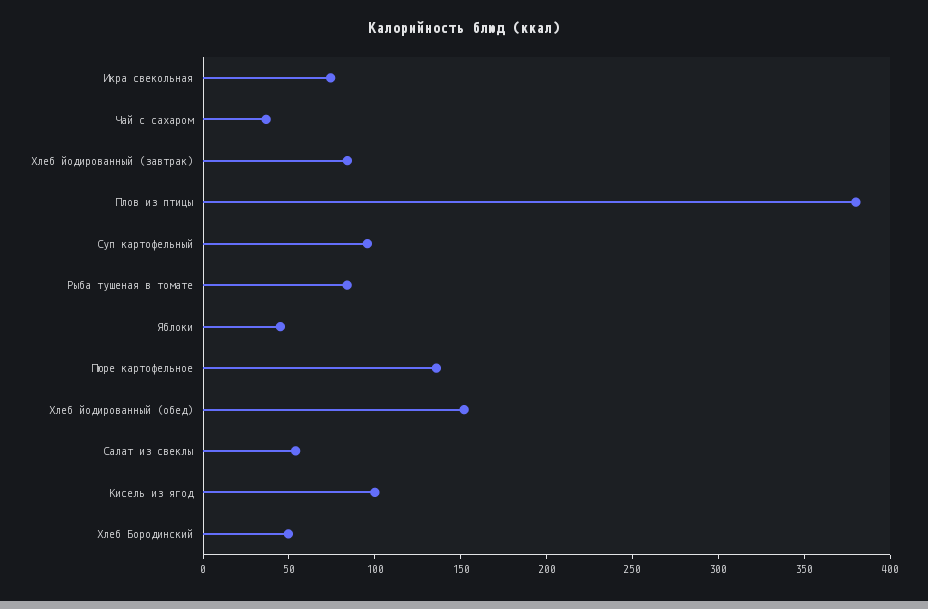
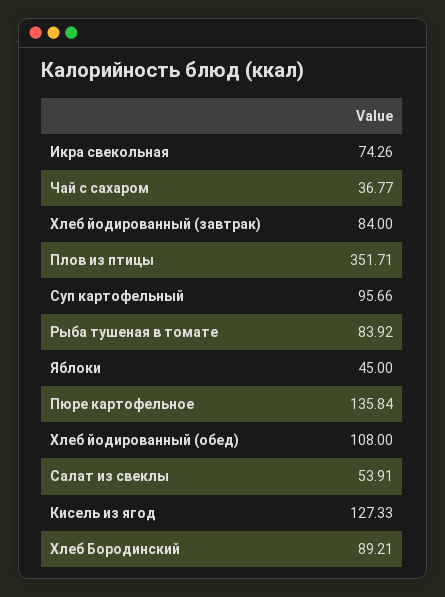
Плов из птицы: 380 -> 351.71
Хлеб йодированный (обед): 150 -> 108
Кисель из ягод: 100 -> 127.33
Хлеб Бородинский: 50 -> 89.21

